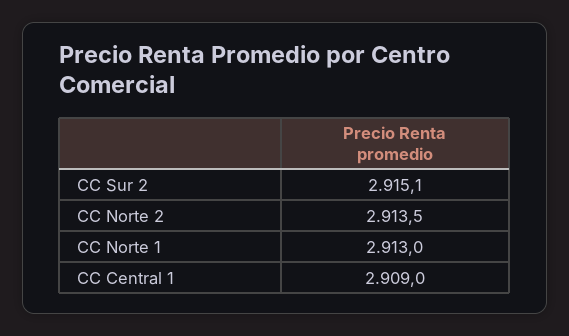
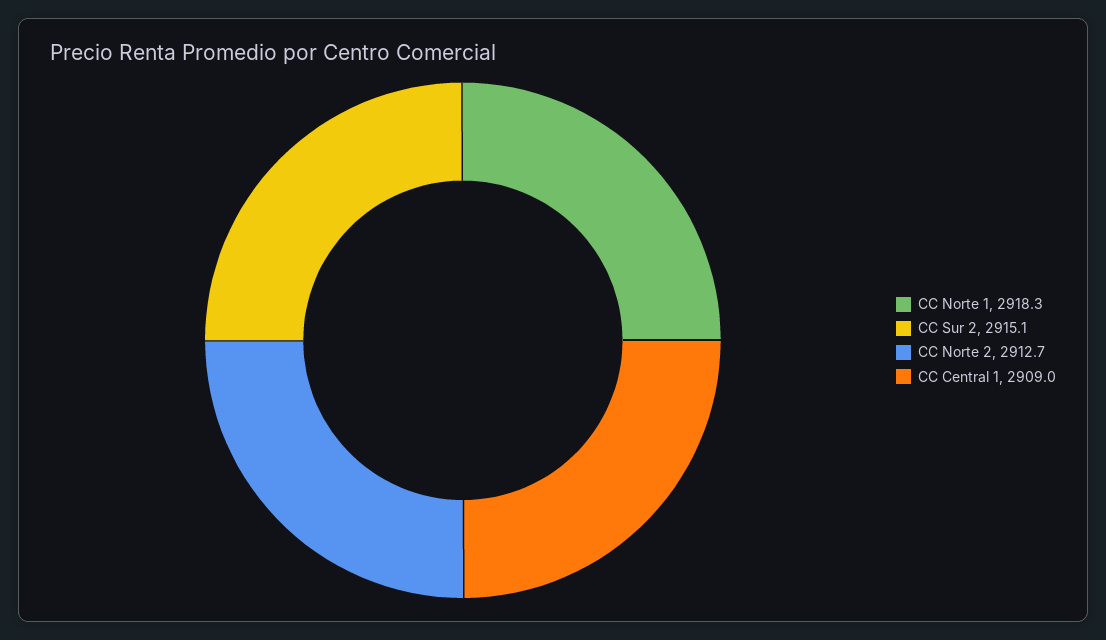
CC Norte 2: 2913.5 -> 2912.7
CC Norte 1: 2913 -> 2918.3

